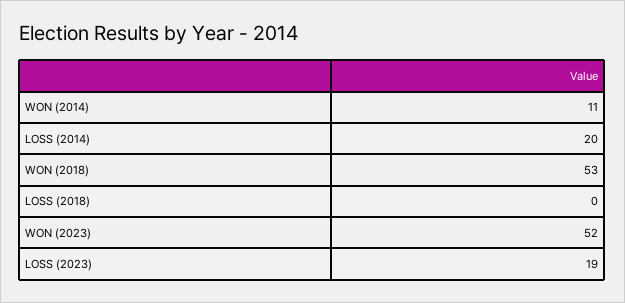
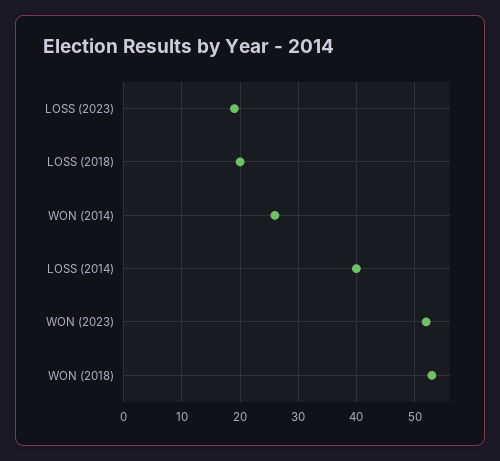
WON (2014): 11 -> 25
LOSS (2014): 20 -> 40
LOSS (2018): 0 -> 20

